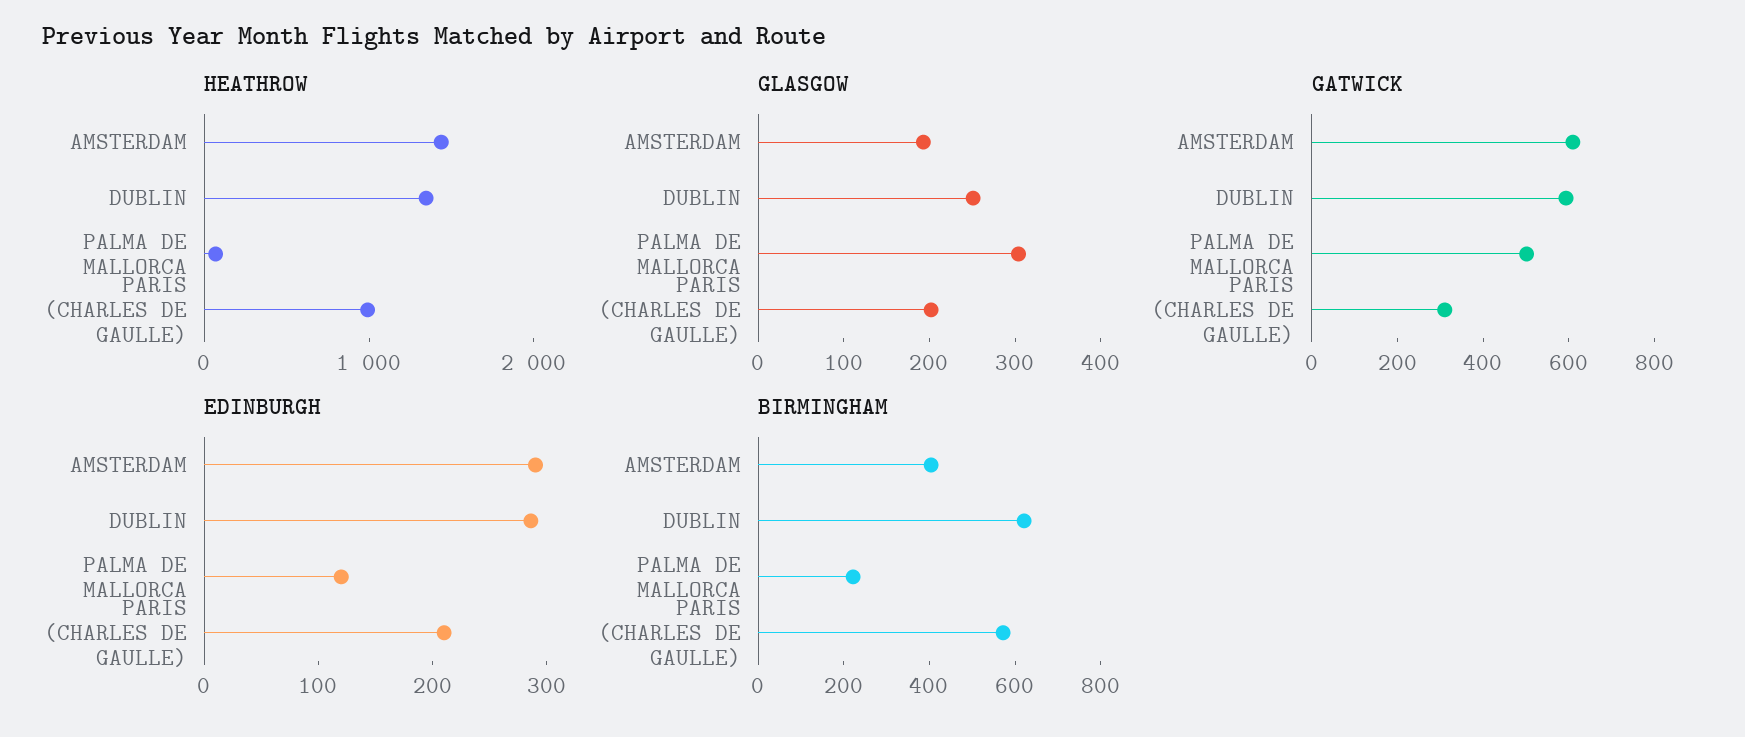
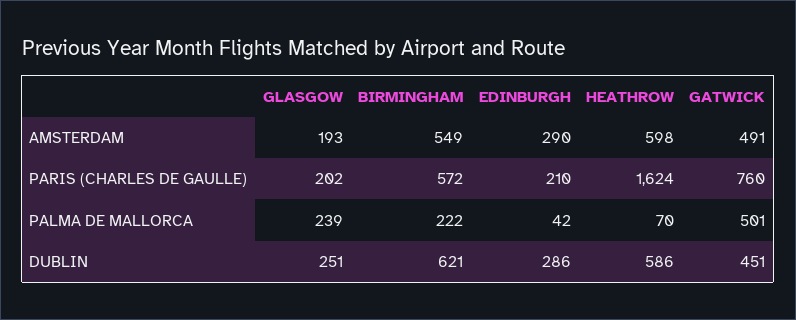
HEATHROW, AMSTERDAM: 1400 -> 598
HEATHROW, DUBLIN: 1400 -> 586
HEATHROW, PARIS (CHARLES DE GAULLE): 1000 -> 1624
GLASGOW, PALMA DE MALLORCA: 300 -> 239
GATWICK, AMSTERDAM: 600 -> 491
GATWICK, DUBLIN: 600 -> 451
GATWICK, PARIS (CHARLES DE GAULLE): 300 -> 760
EDINBURGH, PALMA DE MALLORCA: 120 -> 42
BIRMINGHAM, AMSTERDAM: 400 -> 549

